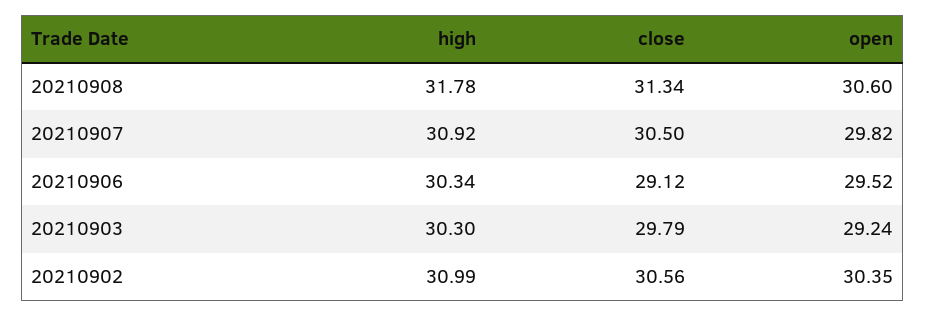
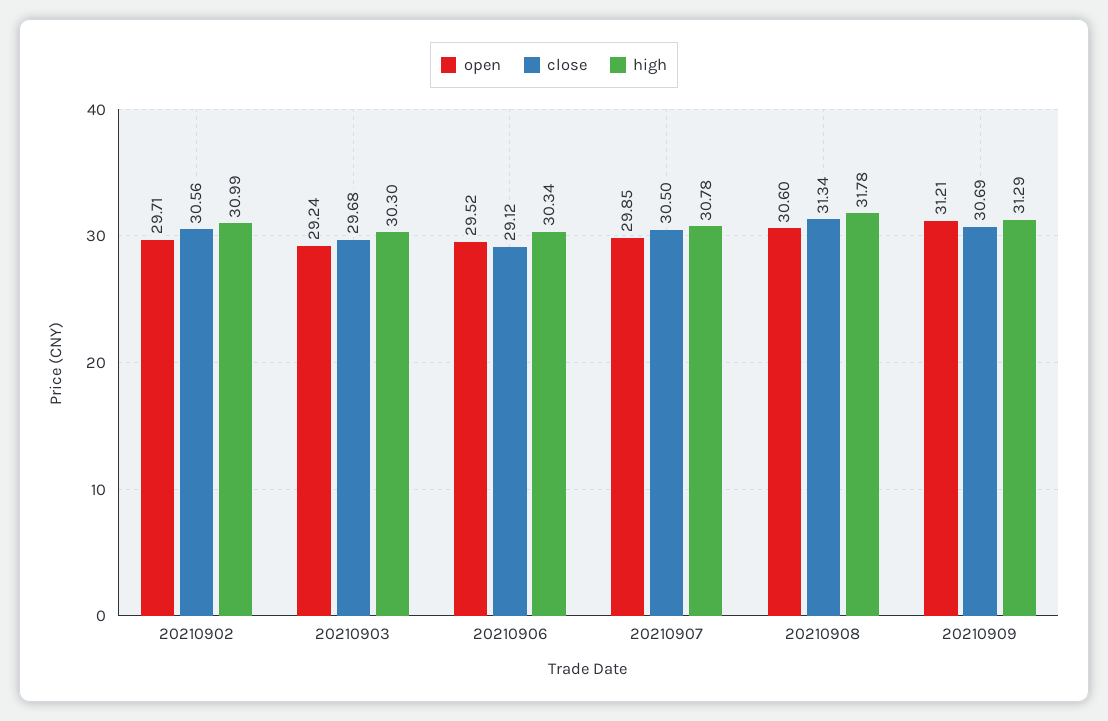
high, 20210907: 30.92 -> 30.78
open, 20210907: 29.82 -> 29.85
close, 20210903: 29.79 -> 29.68
open, 20210902: 30.35 -> 29.71
open, 20210909: none -> 31.21
close, 20210909: none -> 30.69
high, 20210909: none -> 31.29

